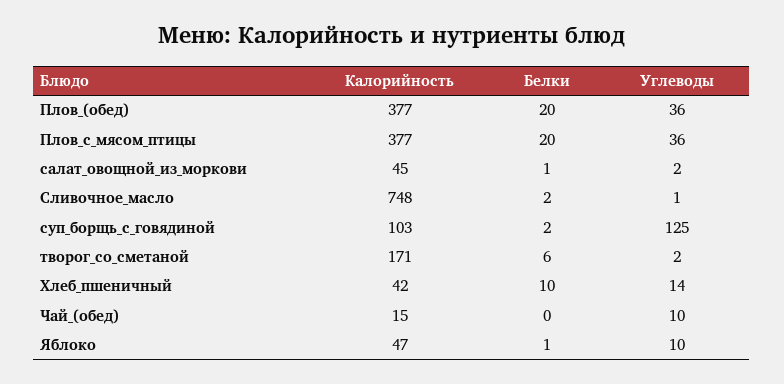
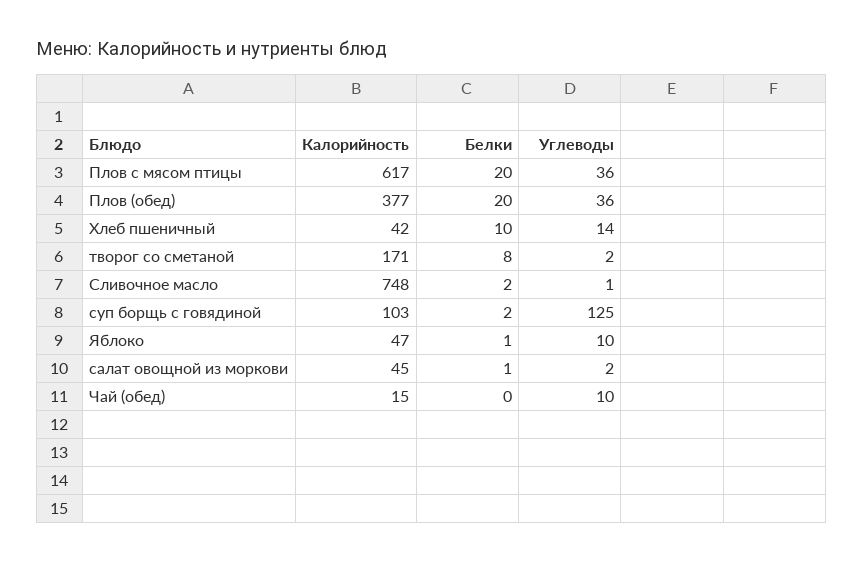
Калорийность, Плов_с_мясом_птицы: 377 -> 617
Белки, творог_со_сметаной: 6 -> 8

